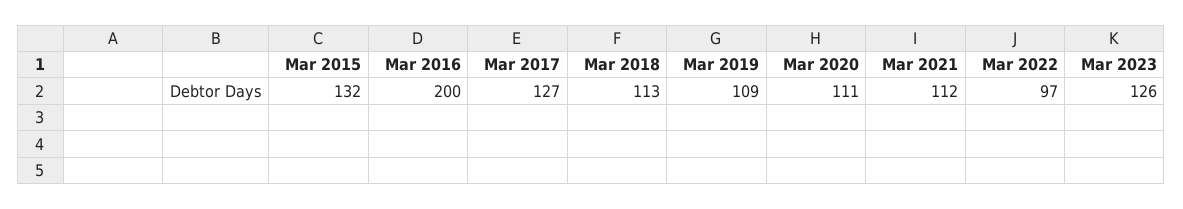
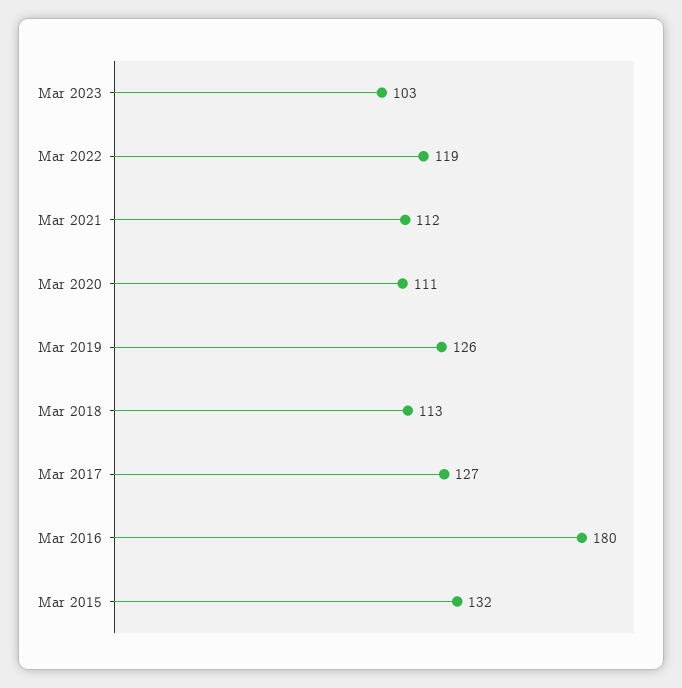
Mar 2016: 200 -> 180
Mar 2019: 109 -> 126
Mar 2022: 97 -> 119
Mar 2023: 126 -> 103

